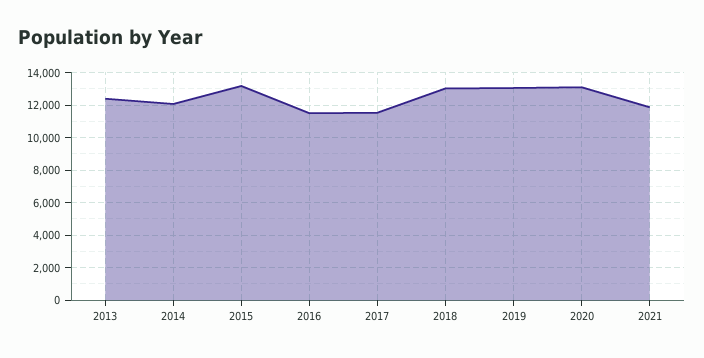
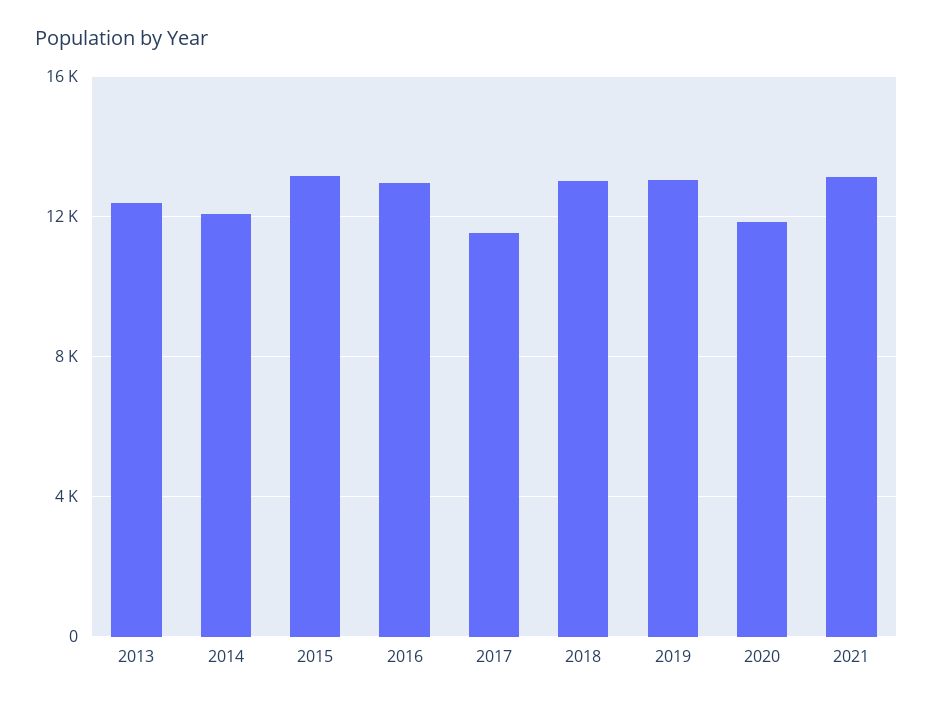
2016: 11500 -> 13000
2020: 13000 -> 12000
2021: 12000 -> 13000

